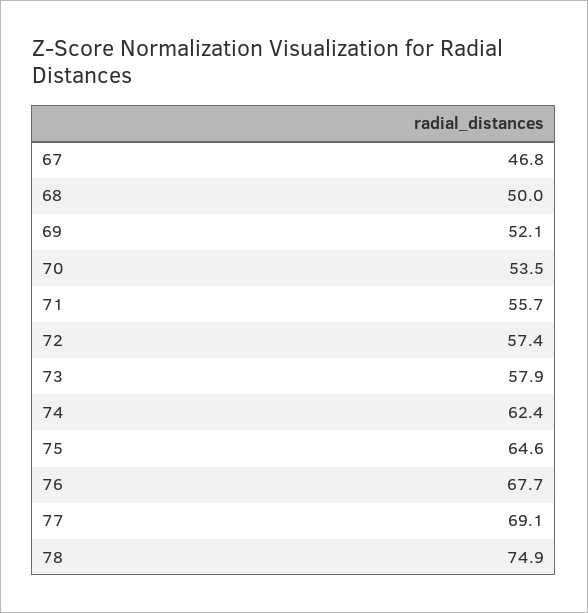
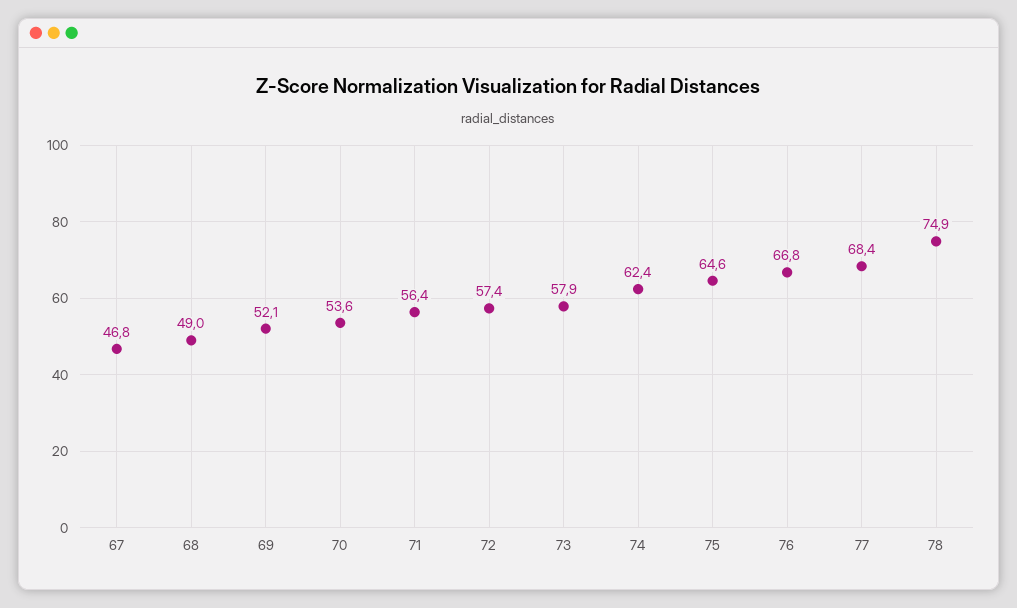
68: 50 -> 49
70: 53.5 -> 53.6
71: 55.7 -> 56.4
76: 67.7 -> 66.8
77: 69.1 -> 68.4

